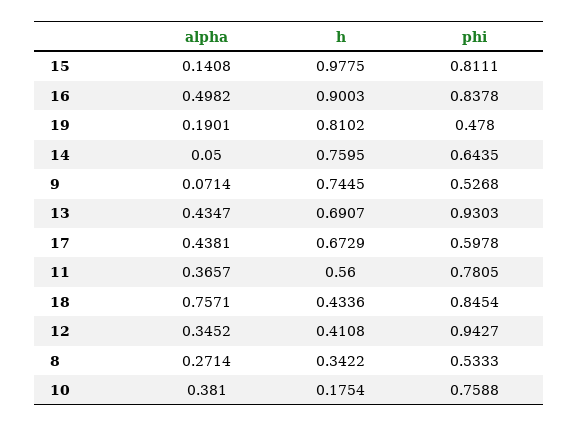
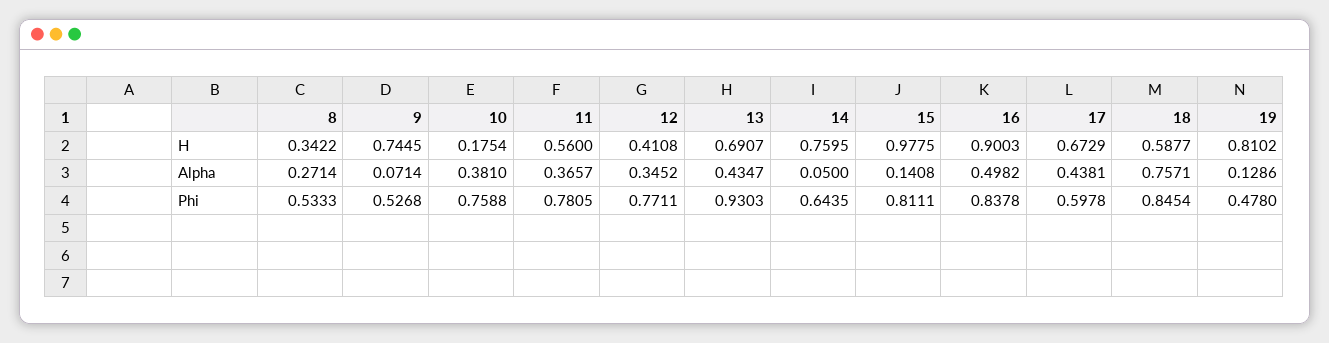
alpha, 19: 0.1901 -> 0.1286
h, 18: 0.4336 -> 0.5877
phi, 12: 0.9427 -> 0.7711

